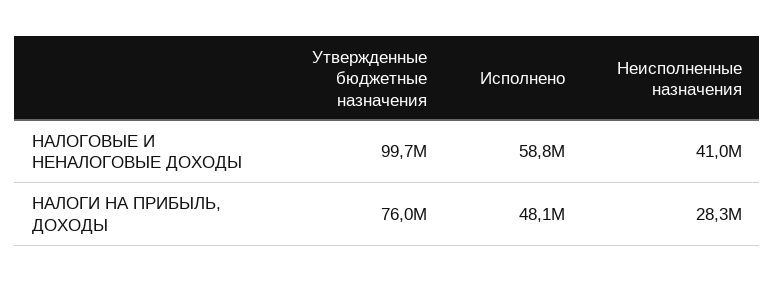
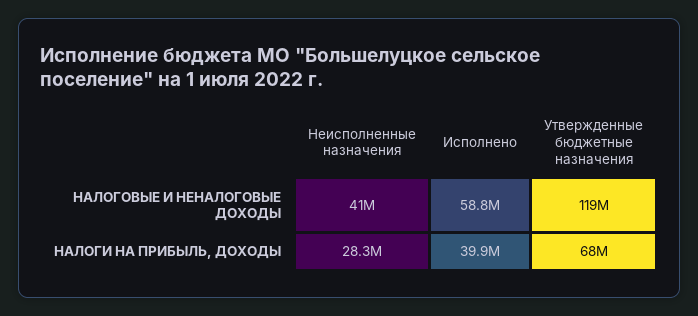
Утвержденные бюджетные назначения, НАЛОГОВЫЕ И НЕНАЛОГОВЫЕ ДОХОДЫ: 99700000 -> 119000000
Утвержденные бюджетные назначения, НАЛОГИ НА ПРИБЫЛЬ, ДОХОДЫ: 76000000 -> 68000000
Исполнено, НАЛОГИ НА ПРИБЫЛЬ, ДОХОДЫ: 48100000 -> 39900000

